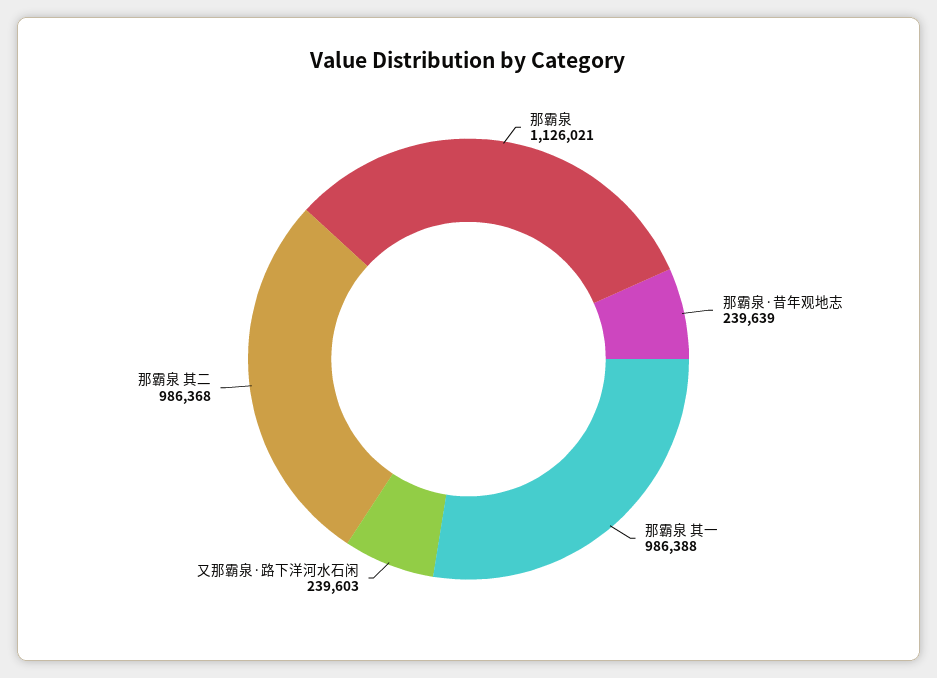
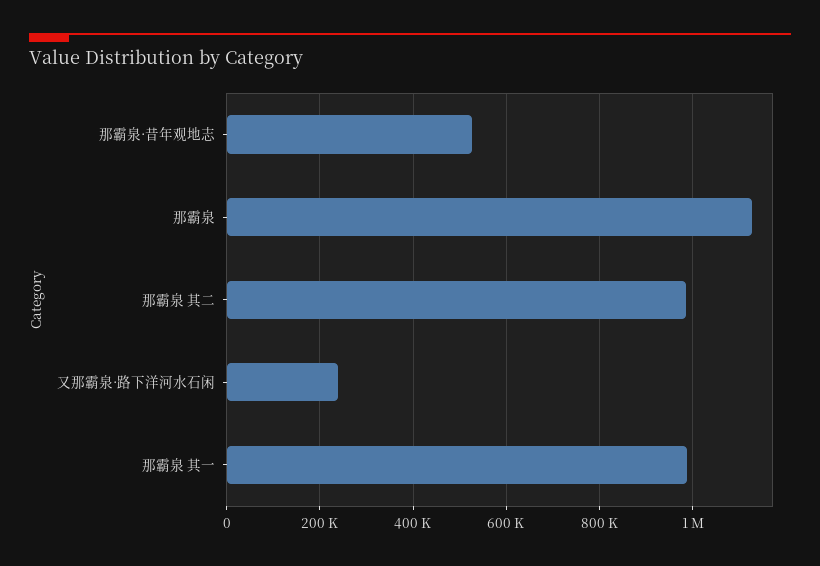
那霸泉·昔年观地志: 239639 -> 520000

